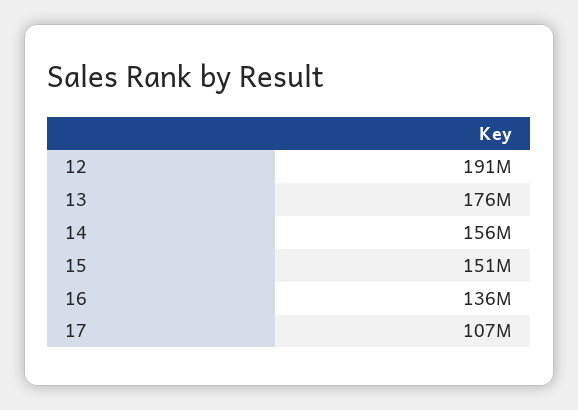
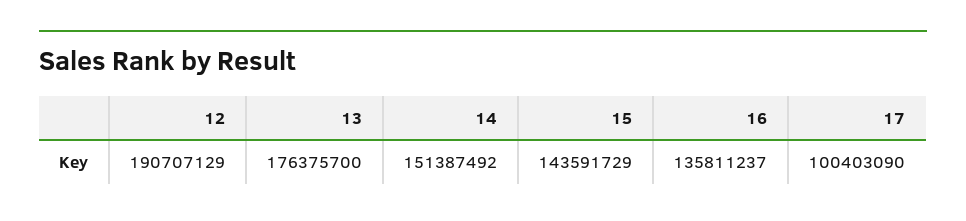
14: 156000000 -> 151387492
15: 151000000 -> 143591729
17: 107000000 -> 100403090

